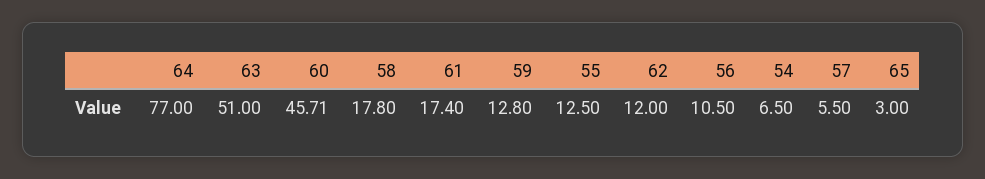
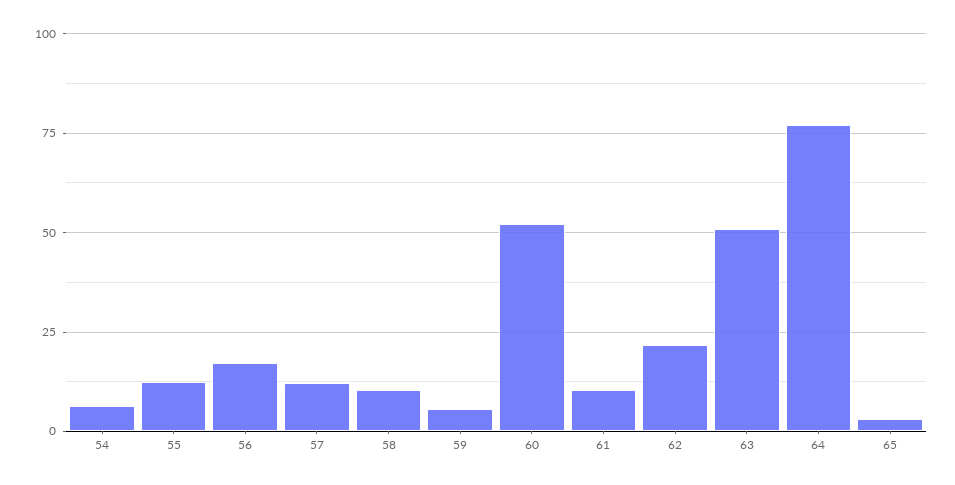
60: 45.71 -> 52.5
58: 17.8 -> 10
61: 17.4 -> 10
59: 12.8 -> 5
62: 12 -> 22.5
56: 10.5 -> 17.5
57: 5.5 -> 12.5

